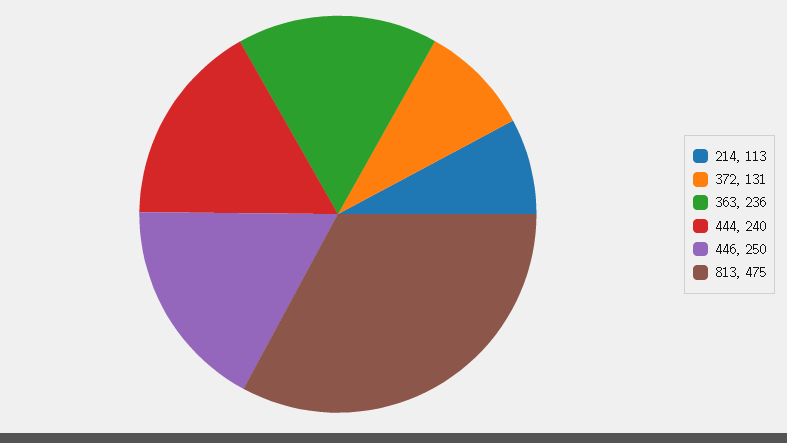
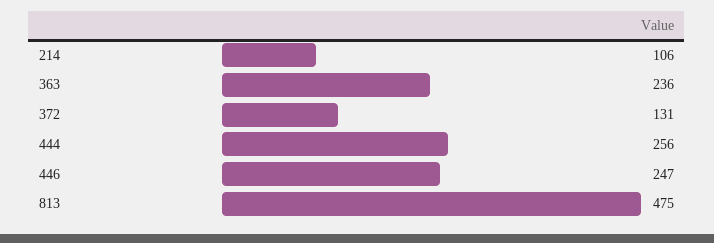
214: 113 -> 106
444: 240 -> 256
446: 250 -> 247

